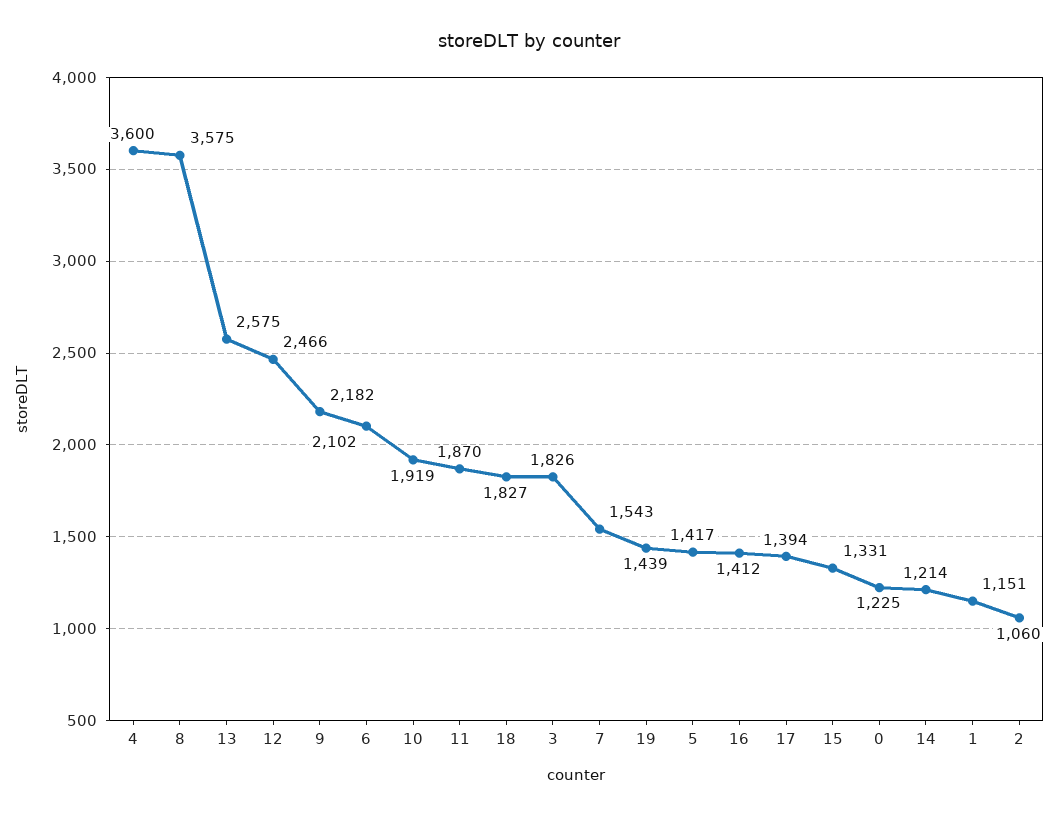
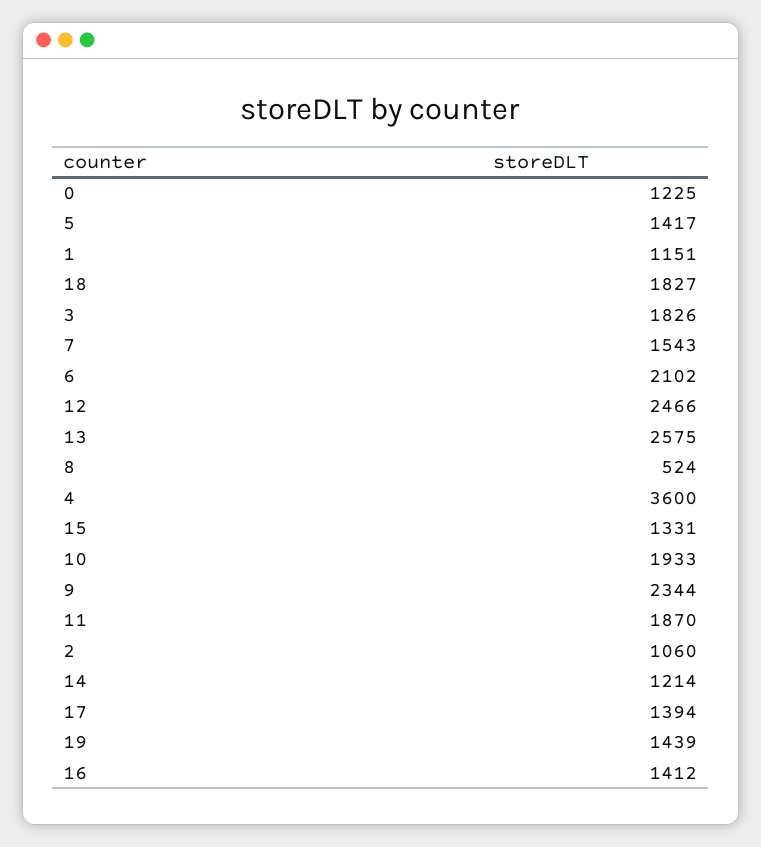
8: 3575 -> 524
9: 2182 -> 2344
10: 1919 -> 1933

